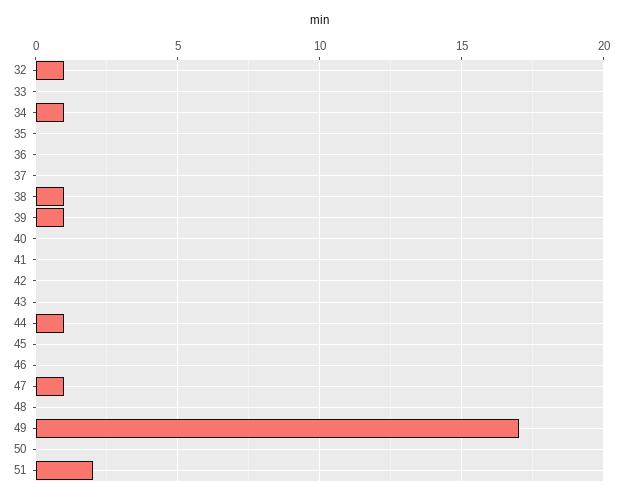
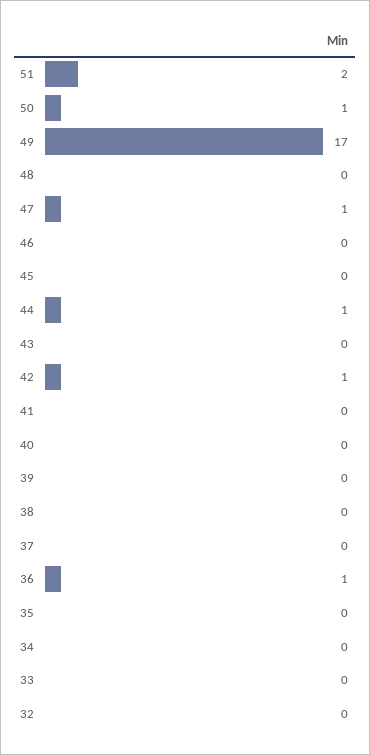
32: 1 -> 0
34: 1 -> 0
36: 0 -> 1
38: 1 -> 0
39: 1 -> 0
42: 0 -> 1
50: 0 -> 1

